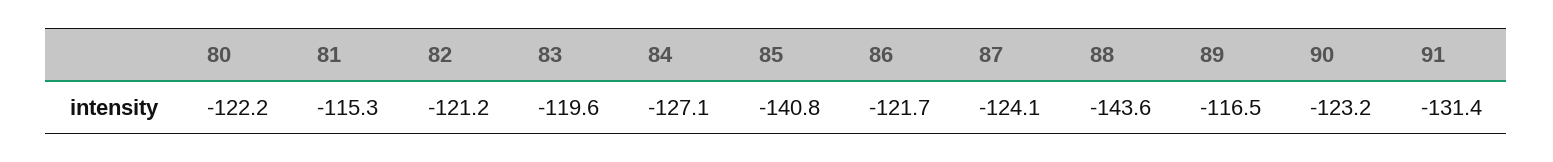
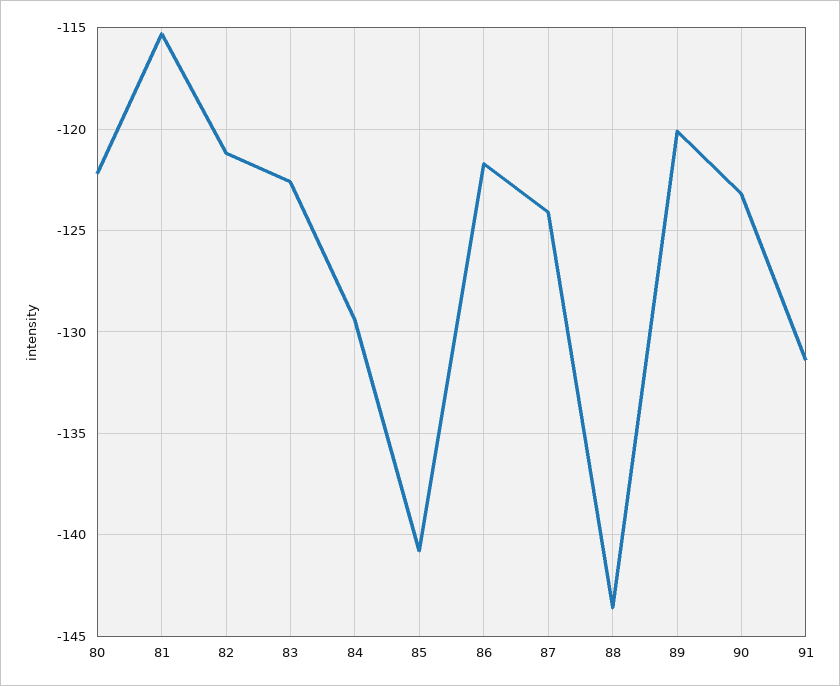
83: -119.6 -> -122.5
84: -127.1 -> -129.5
89: -116.5 -> -120

